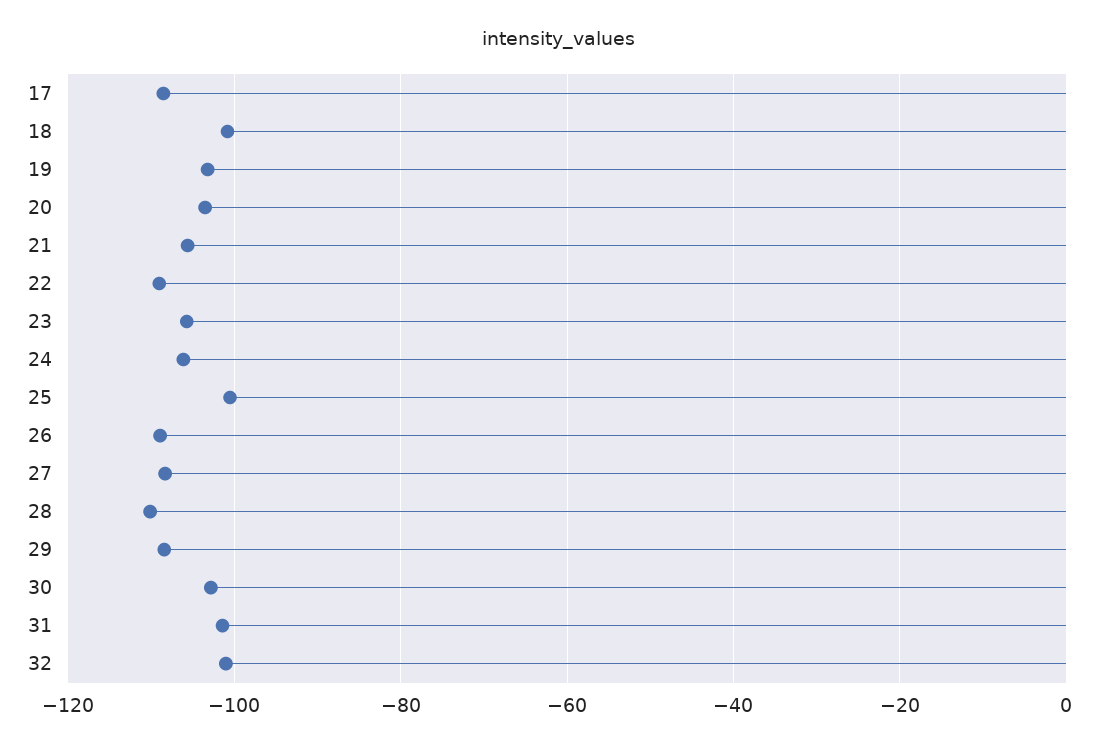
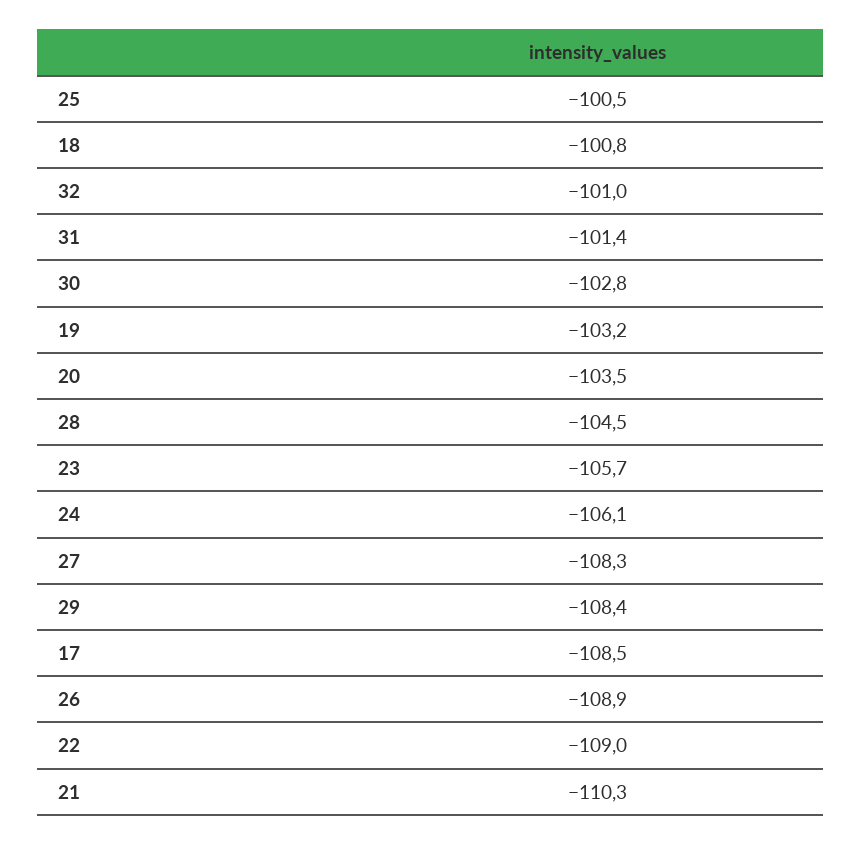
21: -106 -> -110.3
28: -110 -> -104.5

